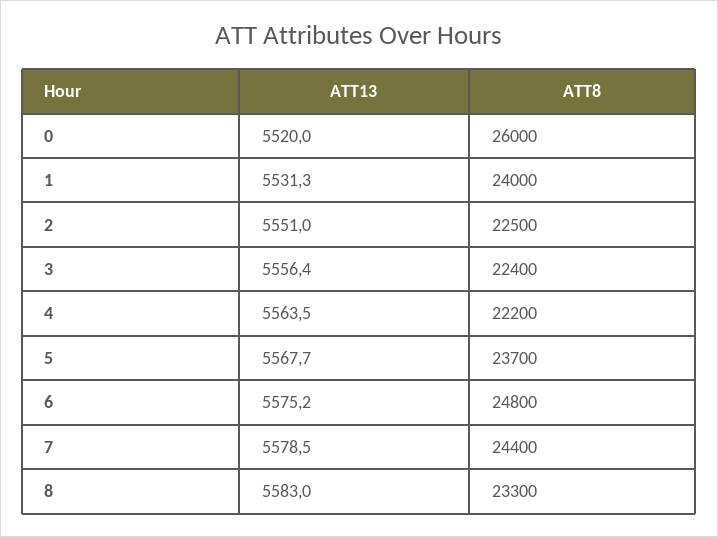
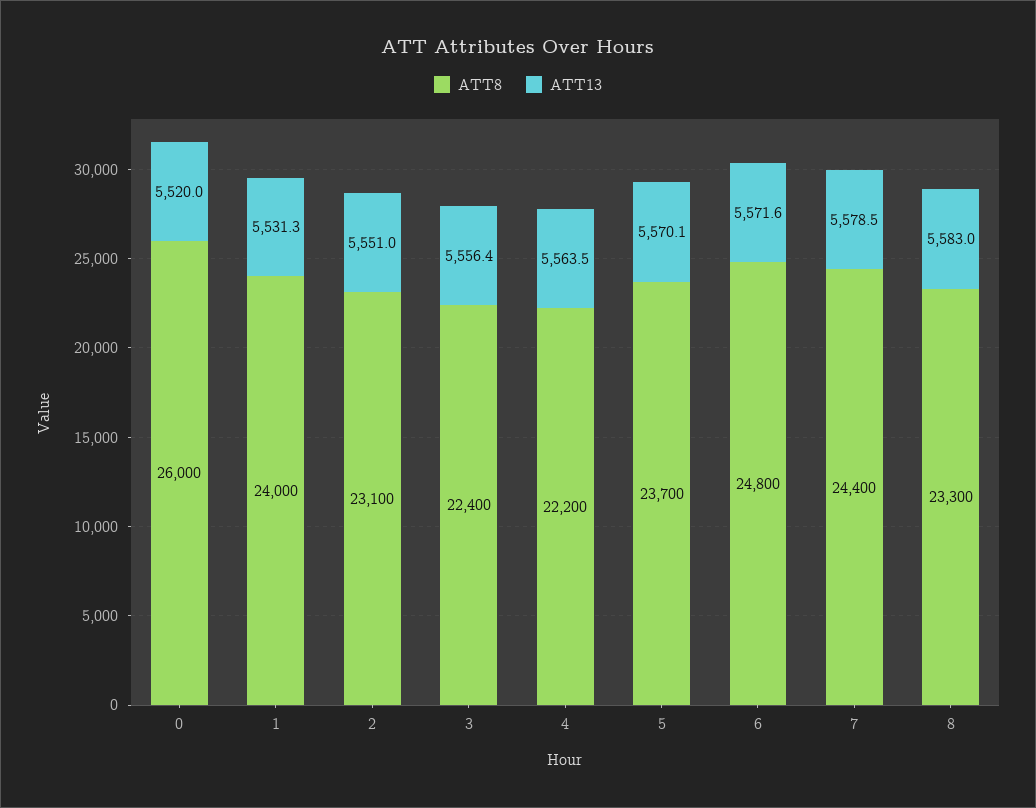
ATT8, 2: 22500 -> 23100
ATT13, 5: 5567.7 -> 5570.1
ATT13, 6: 5575.2 -> 5571.6

